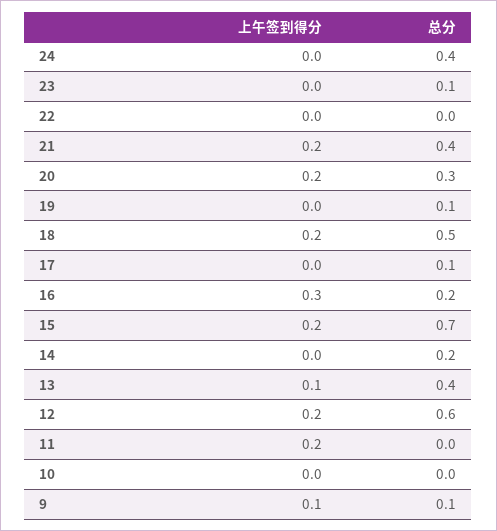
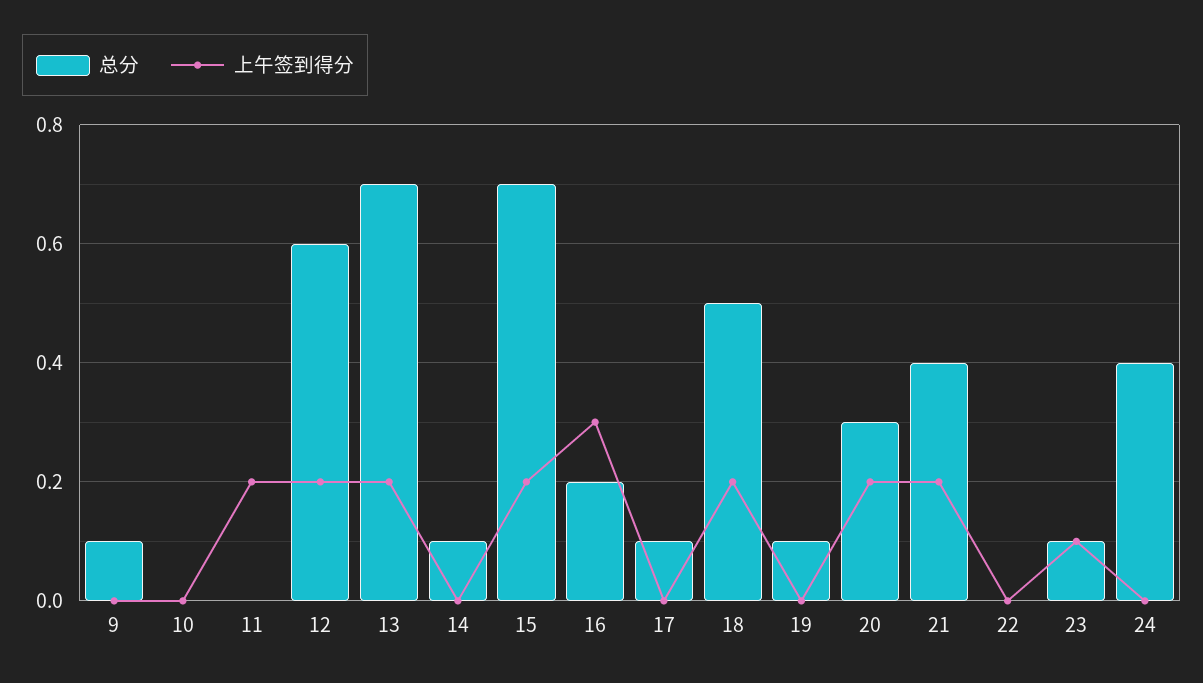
上午签到得分, 23: 0 -> 0.1
总分, 14: 0.2 -> 0.1
上午签到得分, 13: 0.1 -> 0.2
总分, 13: 0.4 -> 0.7
上午签到得分, 9: 0.1 -> 0

